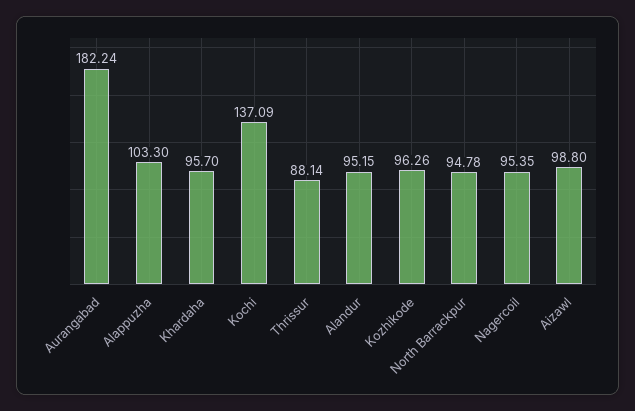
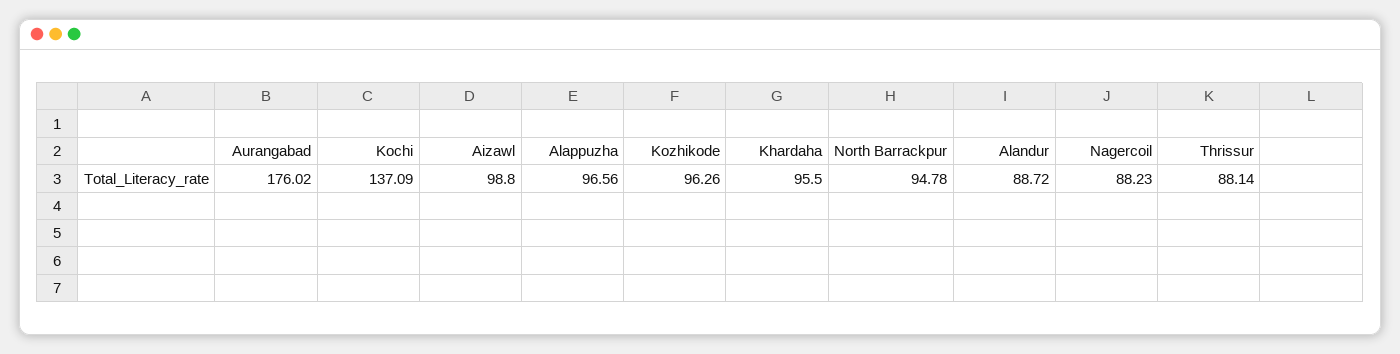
Aurangabad: 182.24 -> 176.02
Alappuzha: 103.3 -> 96.56
Khardaha: 95.7 -> 95.5
Alandur: 95.15 -> 88.72
Nagercoil: 95.35 -> 88.23

